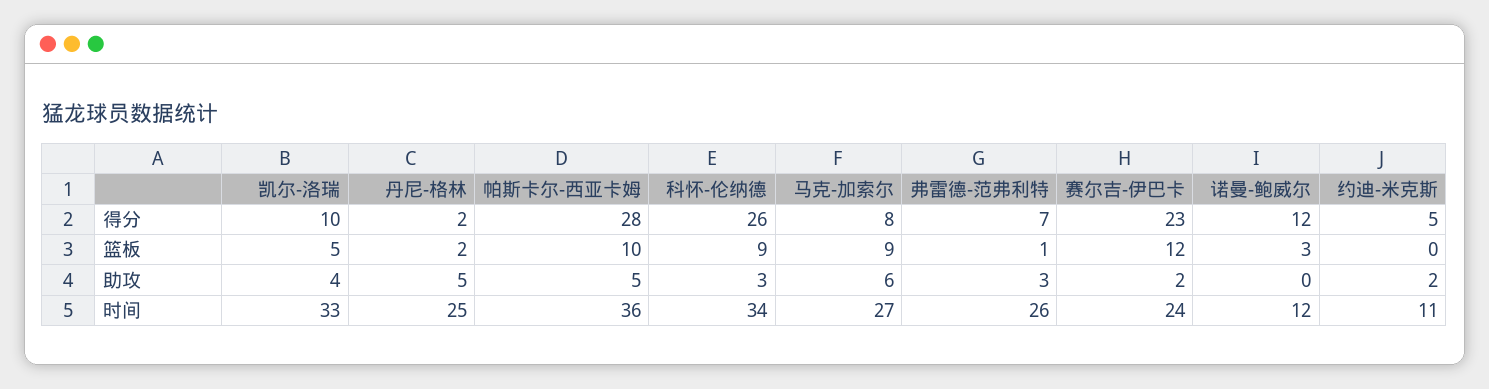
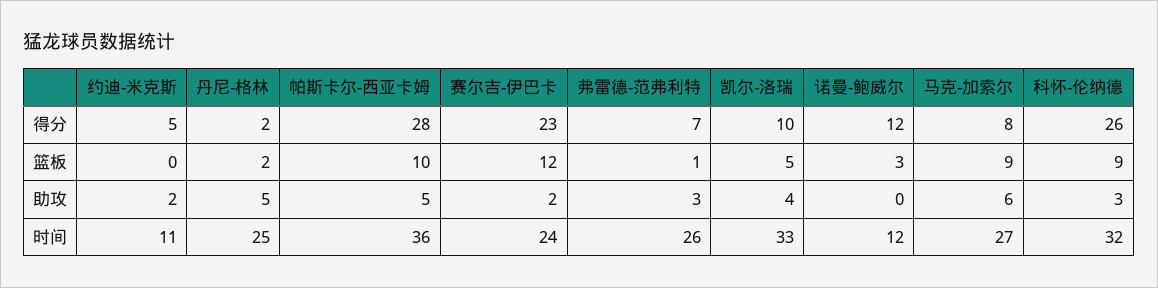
科怀-伦纳德, 时间: 34 -> 32

